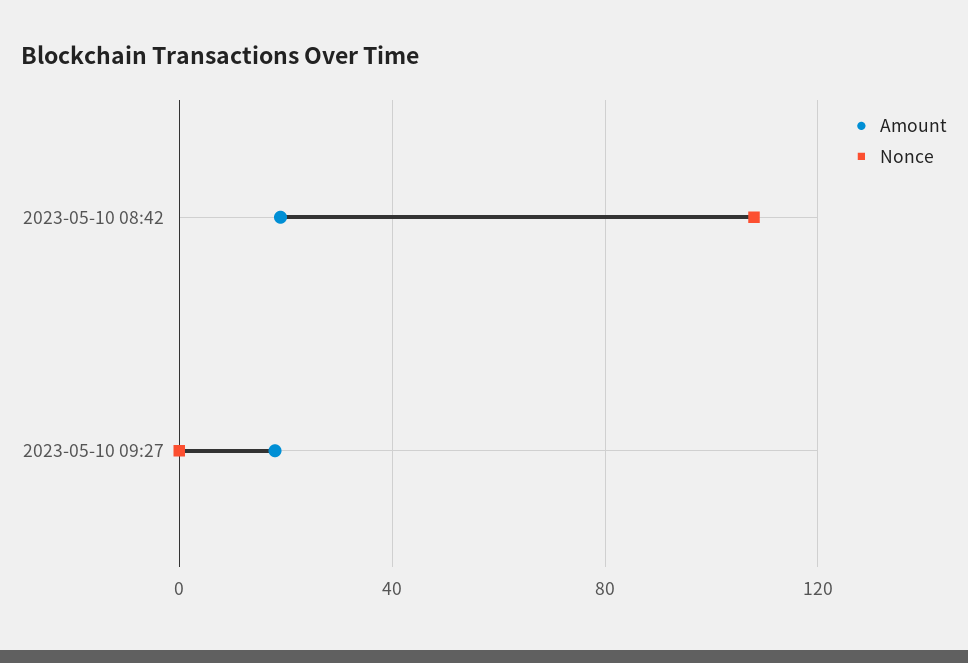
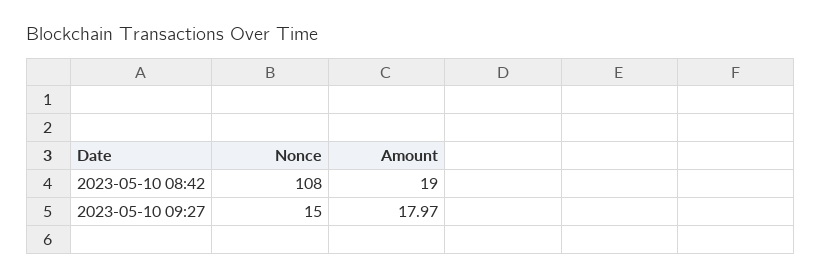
Nonce, 2023-05-10 09:27: 0 -> 15

